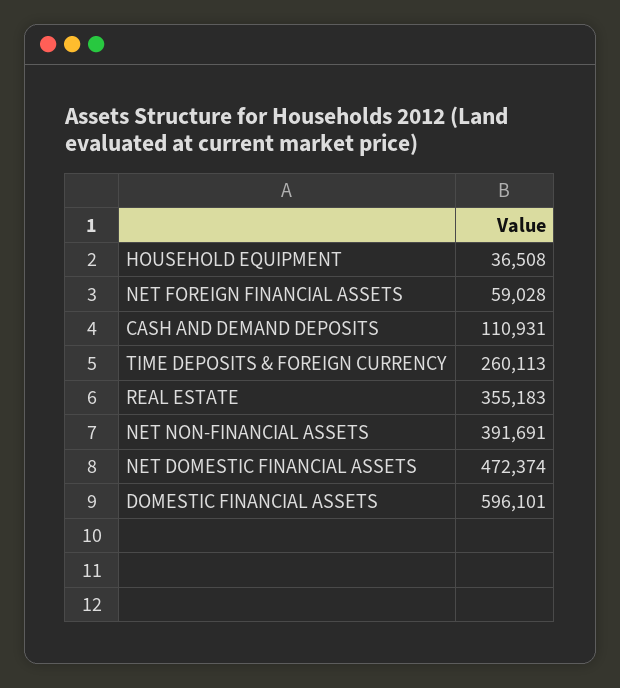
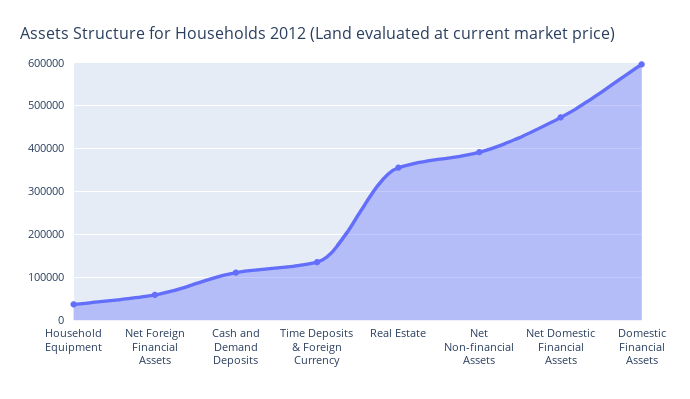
TIME DEPOSITS & FOREIGN CURRENCY: 260113 -> 140000

